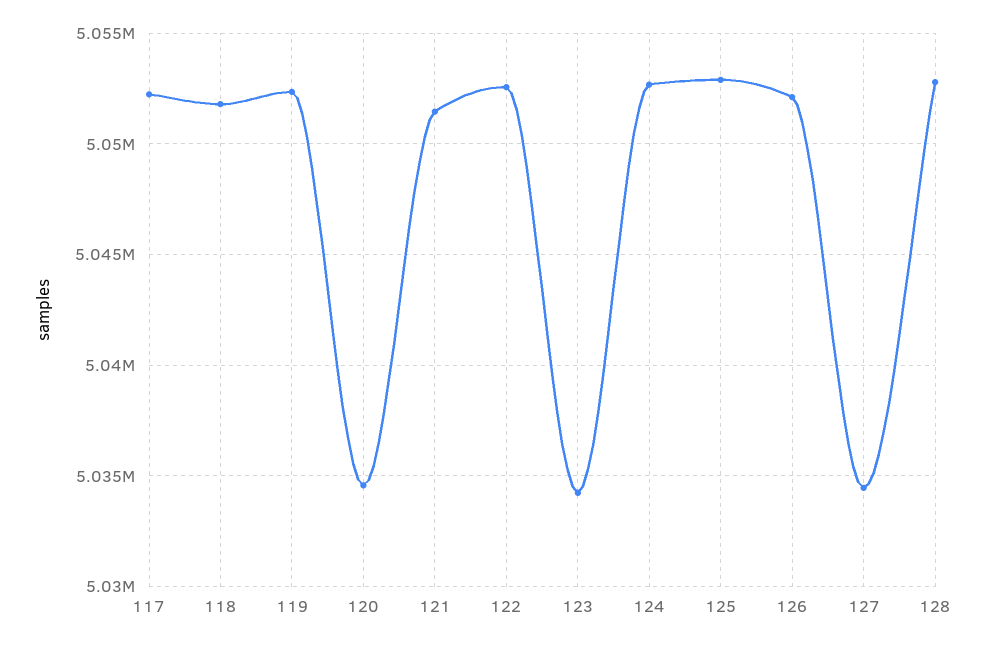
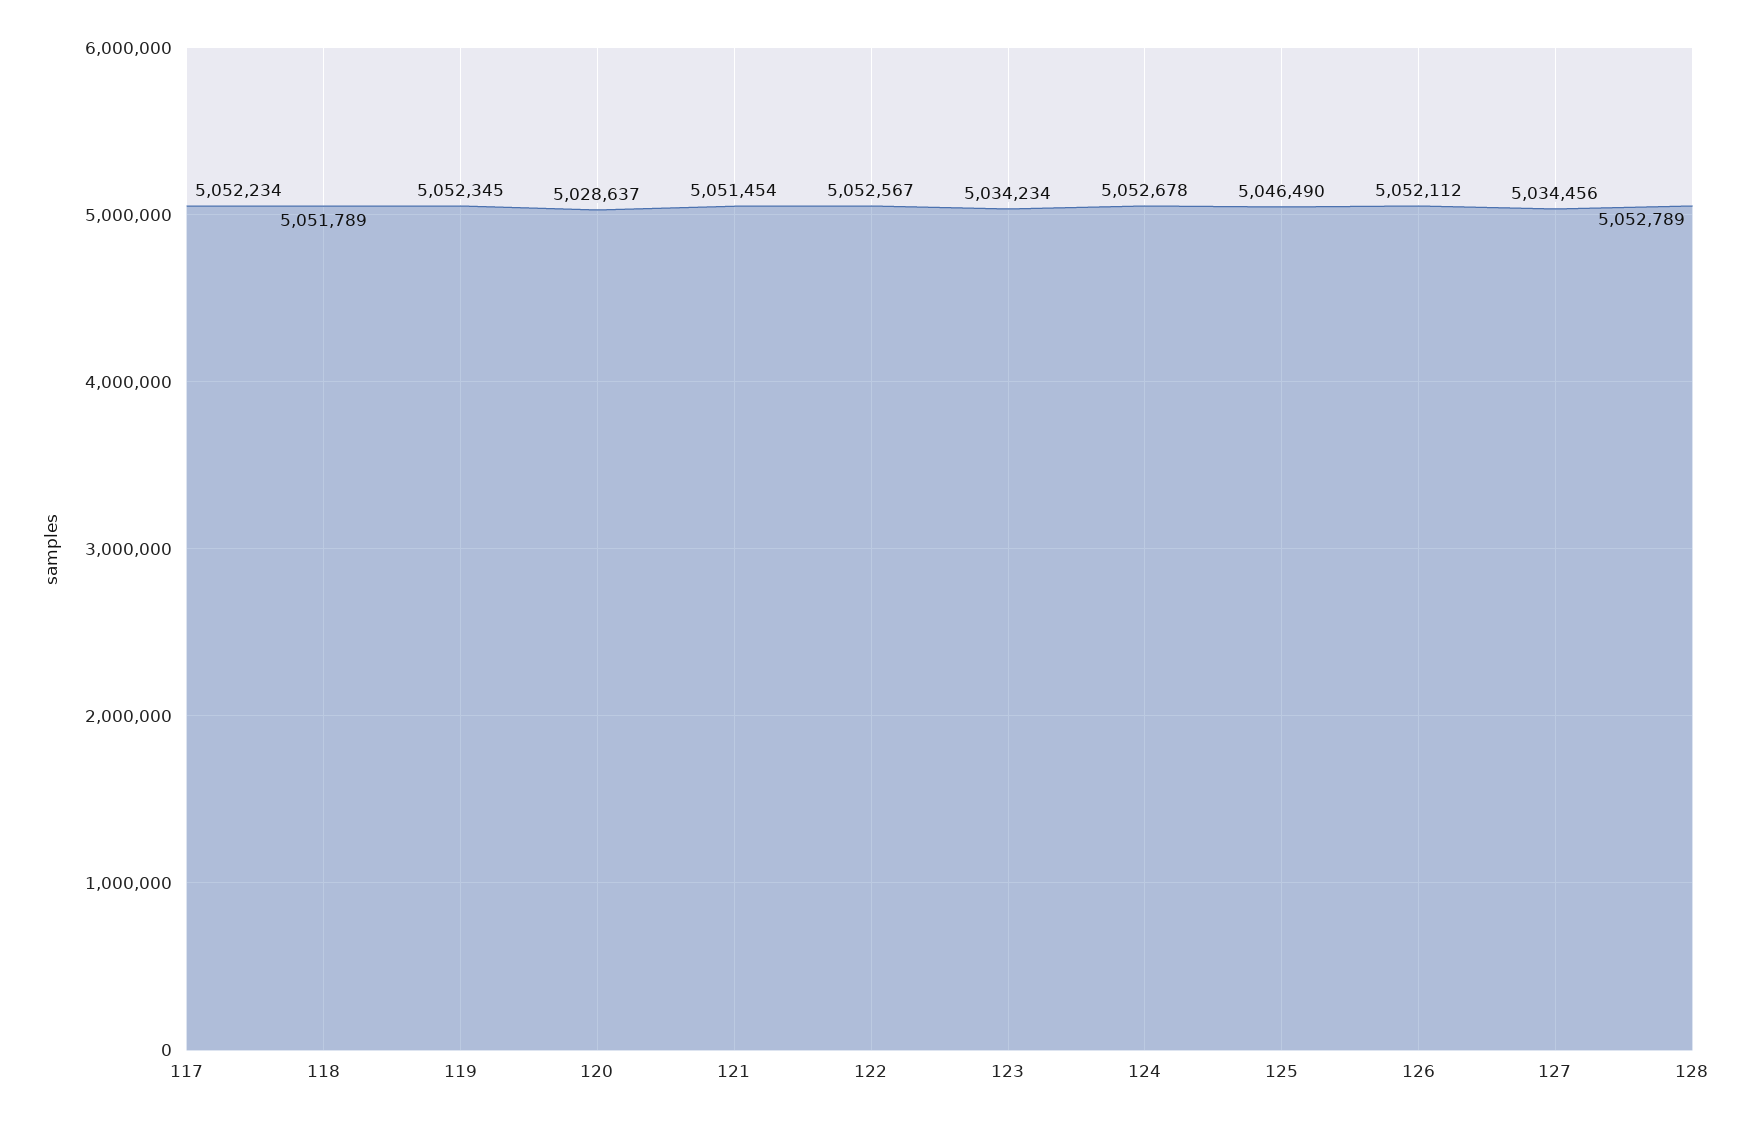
120: 5034500 -> 5028637
125: 5053000 -> 5046490

